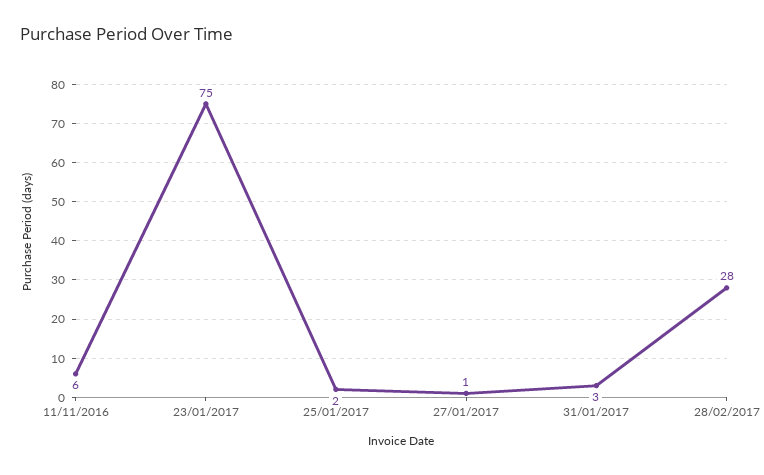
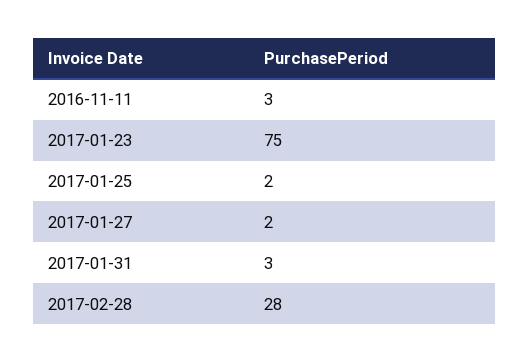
11/11/2016: 6 -> 3
27/01/2017: 1 -> 2

